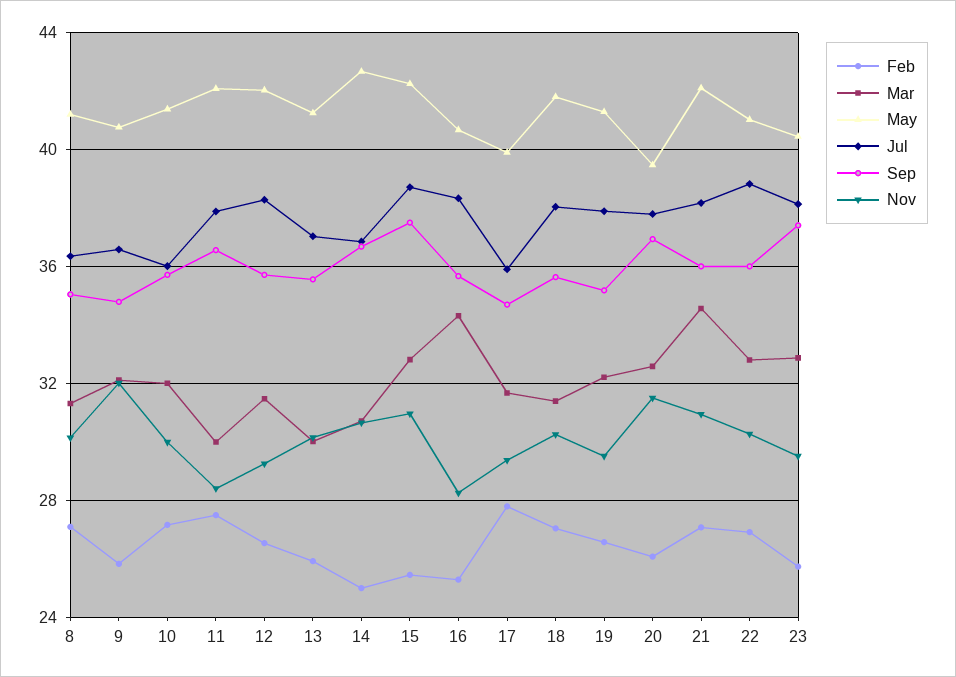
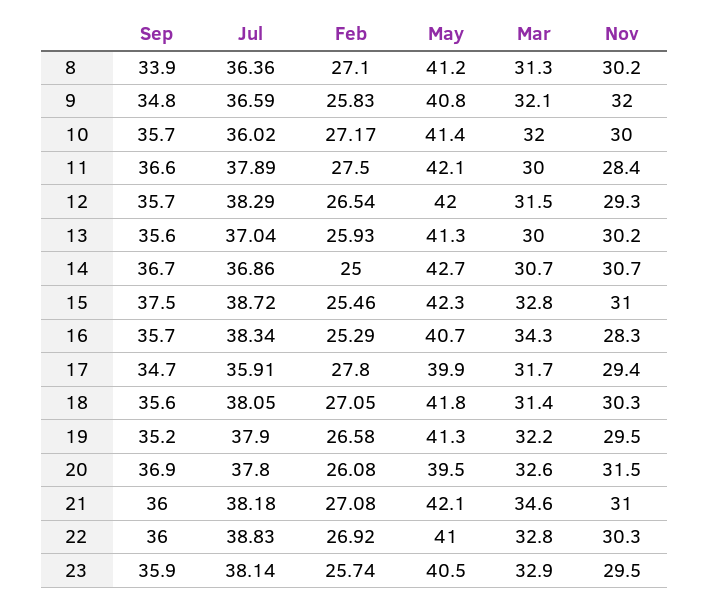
Sep, 8: 35 -> 33.9
Sep, 23: 37.5 -> 35.9

